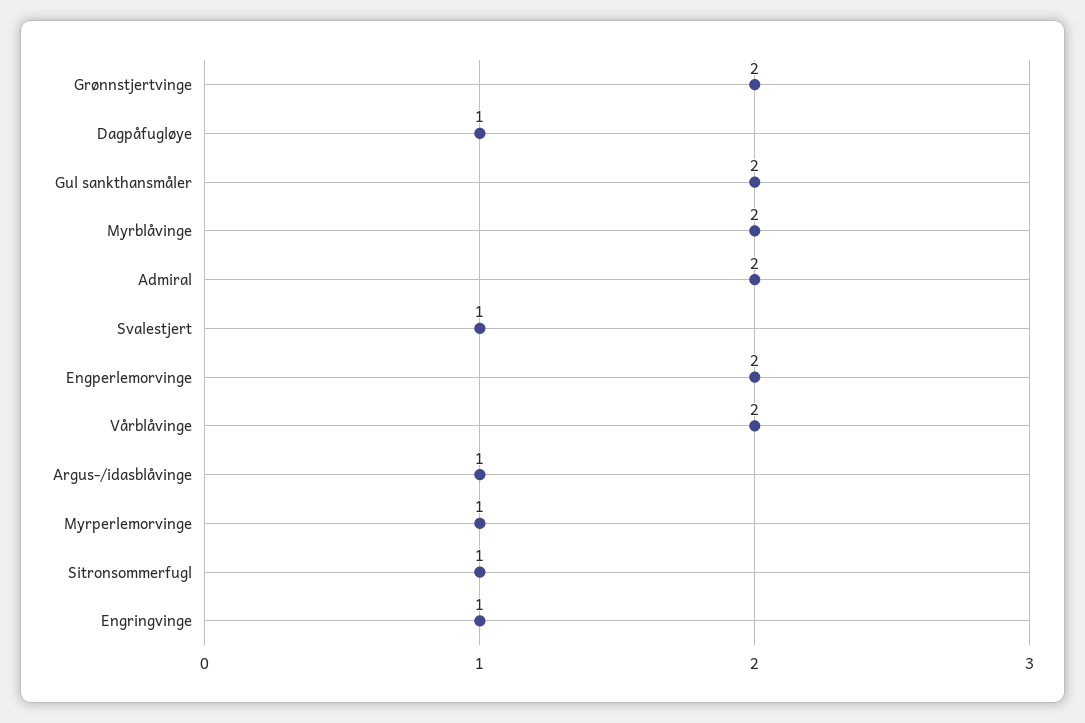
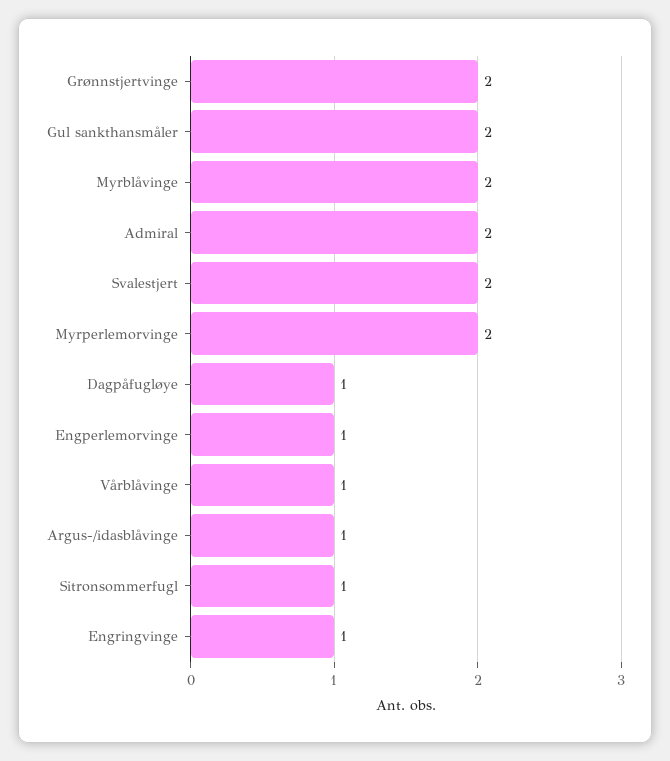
Svalestjert: 1 -> 2
Engperlemorvinge: 2 -> 1
Vårblåvinge: 2 -> 1
Myrperlemorvinge: 1 -> 2

